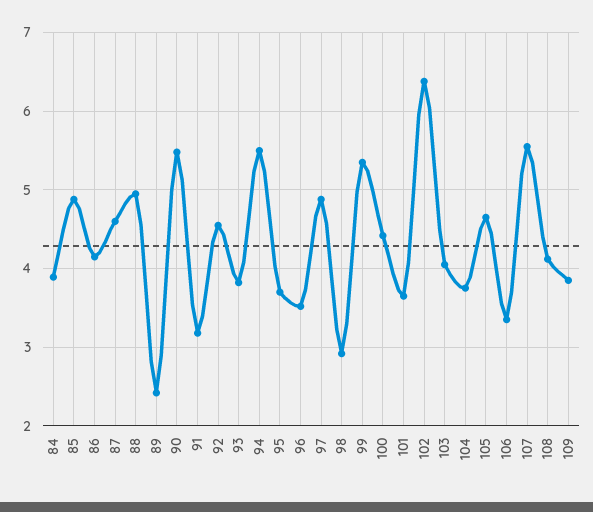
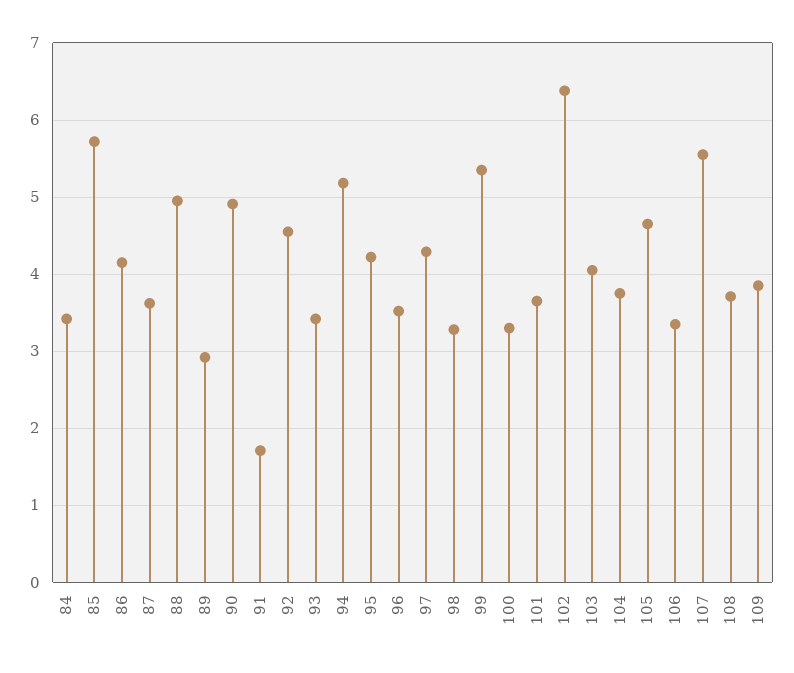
84: 3.9 -> 3.4
85: 4.9 -> 5.7
87: 4.6 -> 3.6
89: 2.4 -> 2.9
90: 5.5 -> 4.9
91: 3.2 -> 1.7
93: 3.8 -> 3.4
94: 5.5 -> 5.2
95: 3.7 -> 4.2
97: 4.9 -> 4.3
98: 2.9 -> 3.3
100: 4.4 -> 3.3
108: 4.1 -> 3.7

